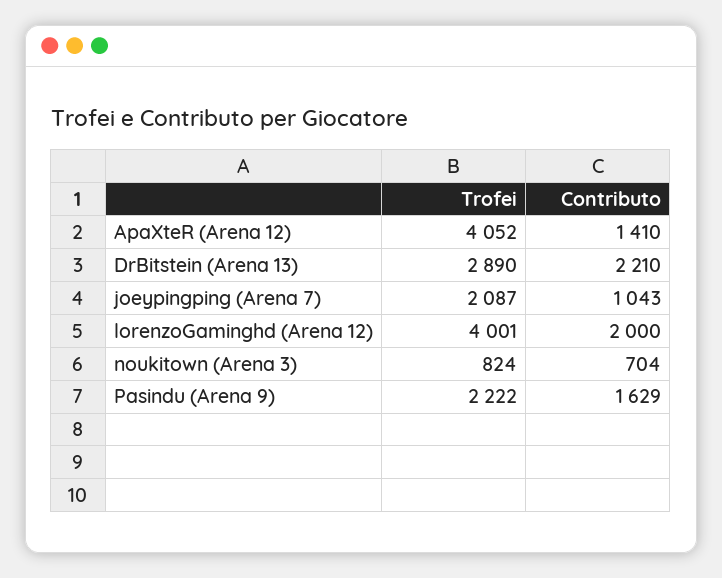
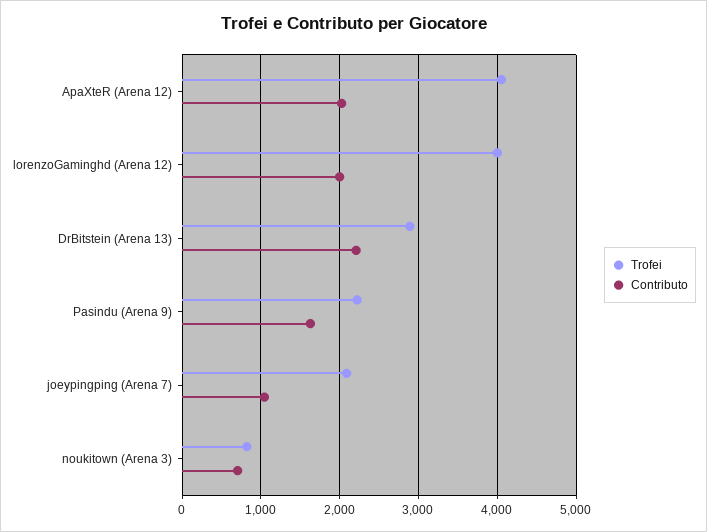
Contributo, ApaXteR (Arena 12): 1410 -> 2000

